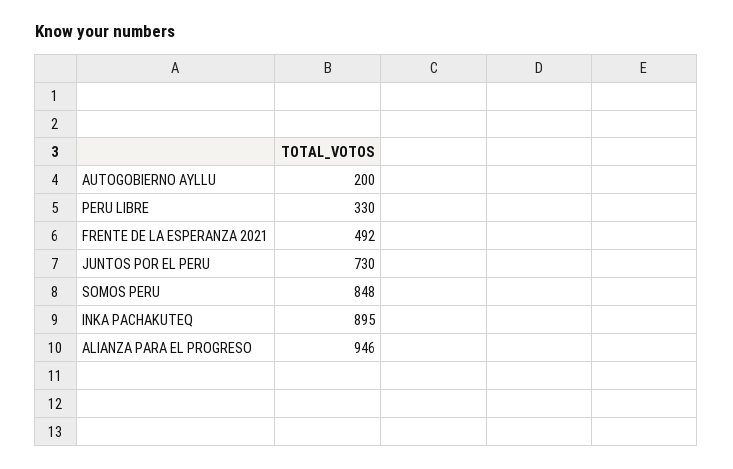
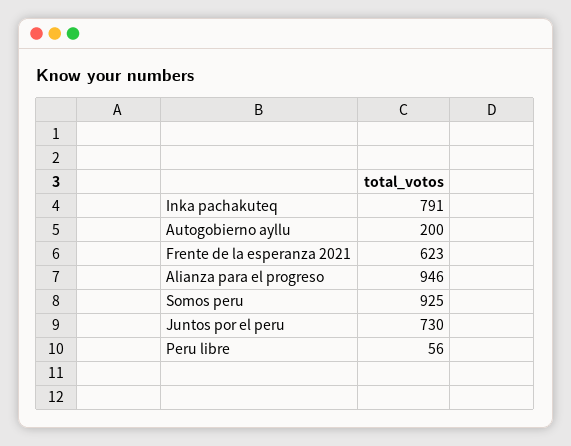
PERU LIBRE: 330 -> 56
FRENTE DE LA ESPERANZA 2021: 492 -> 623
SOMOS PERU: 848 -> 925
INKA PACHAKUTEQ: 895 -> 791

